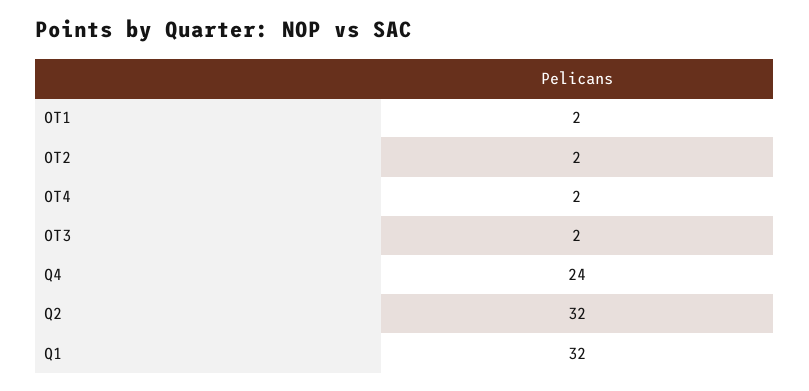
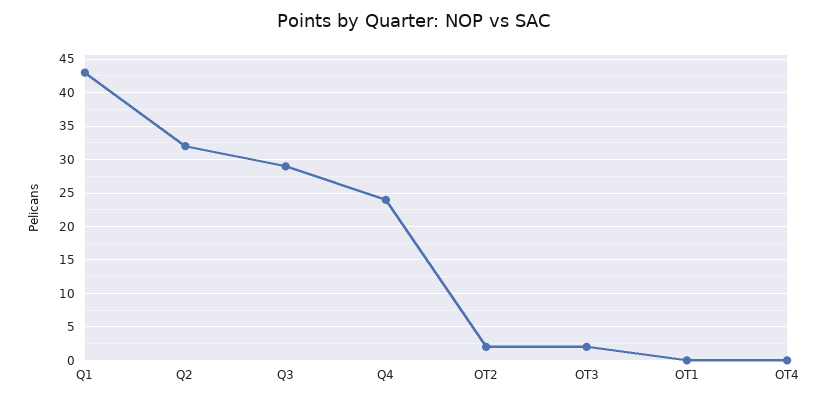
OT1: 2 -> 0
OT4: 2 -> 0
Q1: 32 -> 43
Q3: none -> 29

